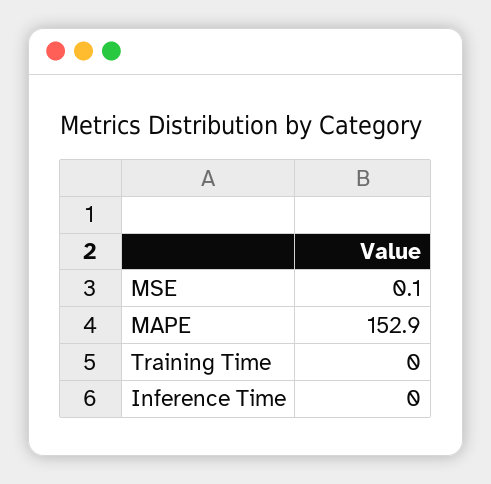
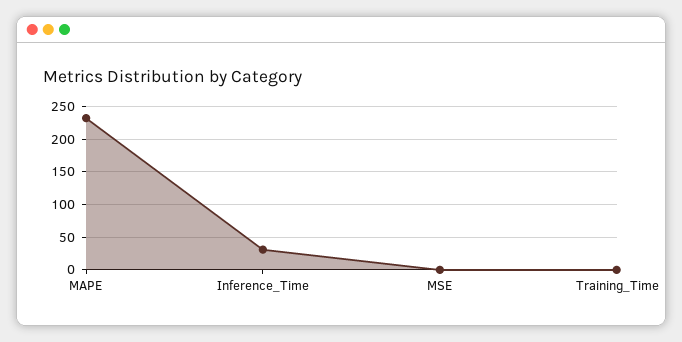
MAPE: 152.9 -> 230
Inference Time: 0 -> 30

